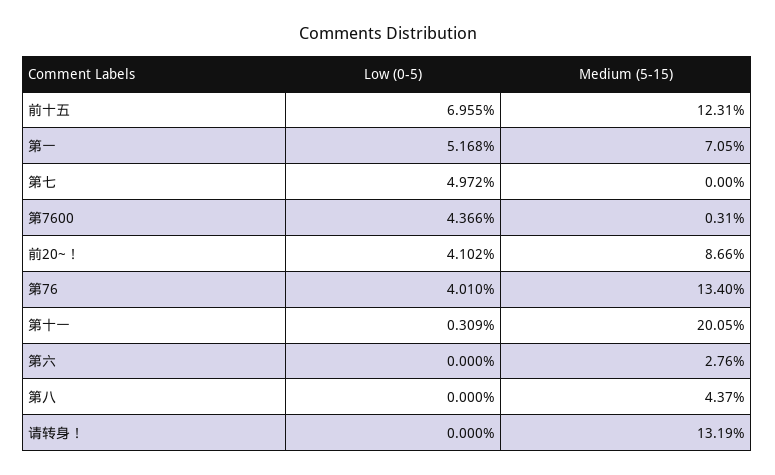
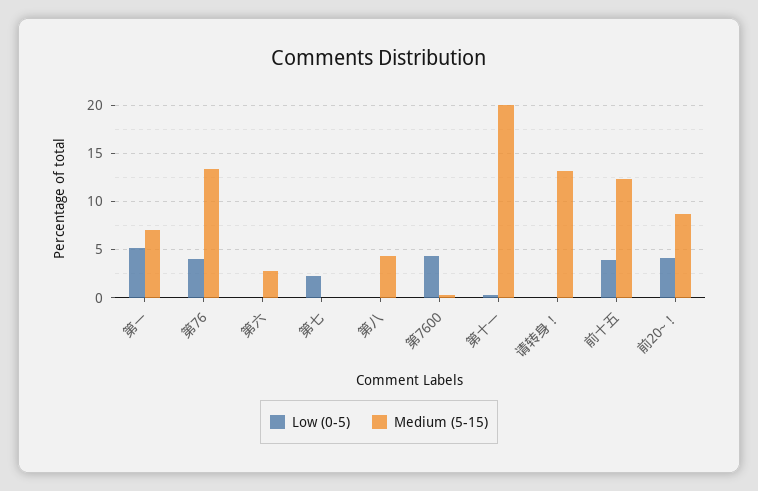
Low (0-5), 前十五: 6.955 -> 4
Low (0-5), 第七: 4.972 -> 2

